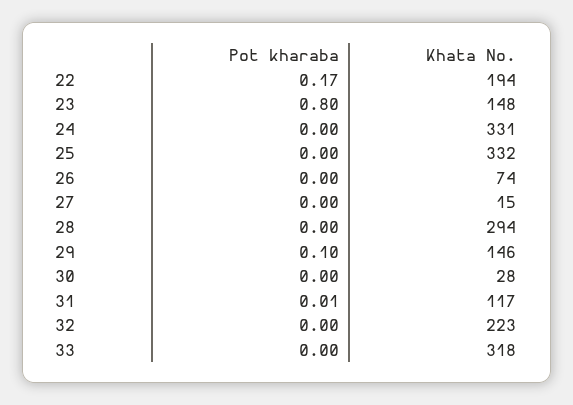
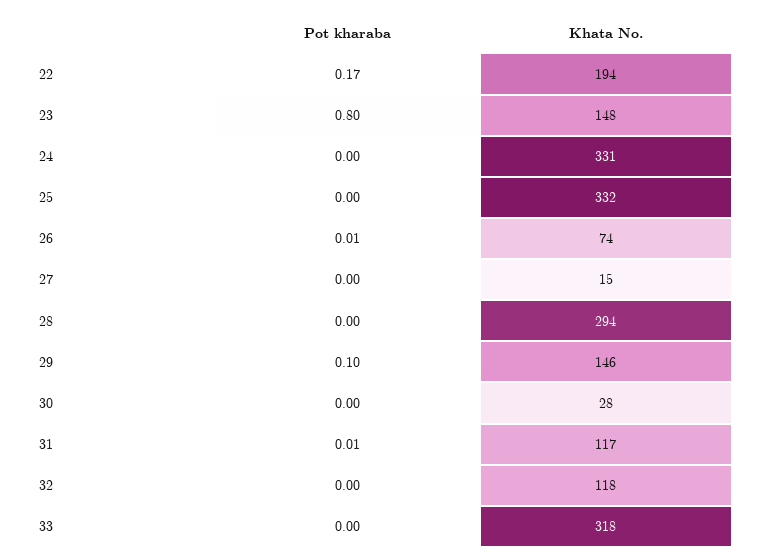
Pot kharaba, 26: 0 -> 0.01
Khata No., 32: 223 -> 118

